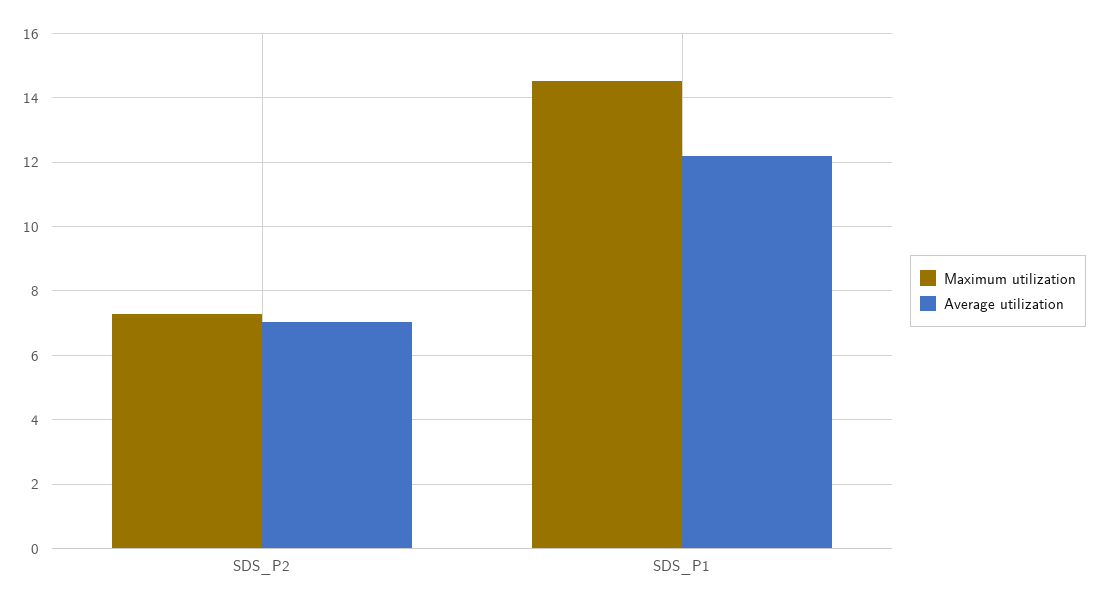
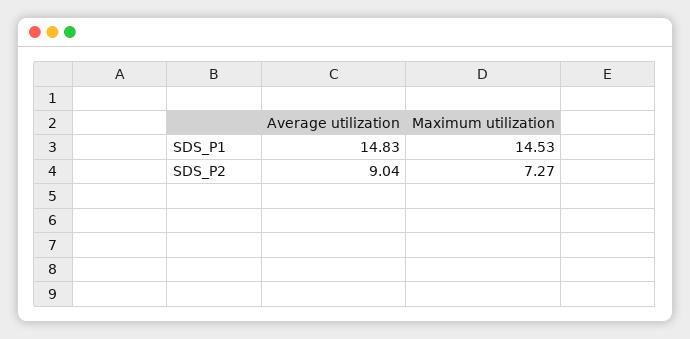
Average utilization, SDS_P2: 7 -> 9.04
Average utilization, SDS_P1: 12.2 -> 14.83

